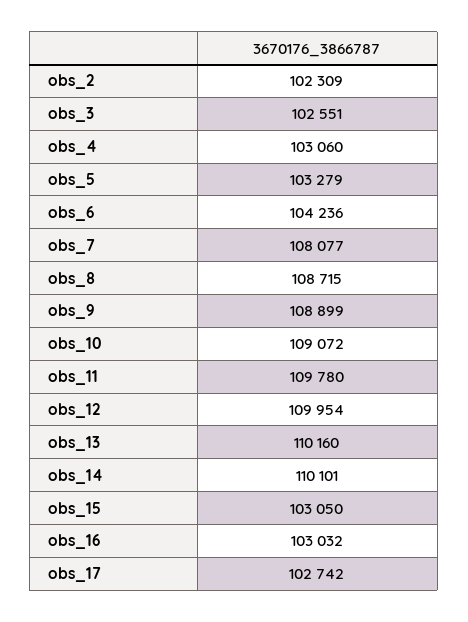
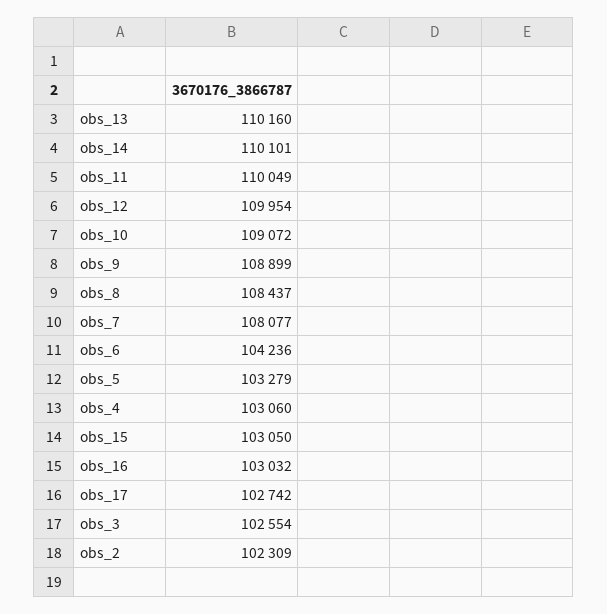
obs_3: 102551 -> 102554
obs_8: 108715 -> 108437
obs_11: 109780 -> 110049

